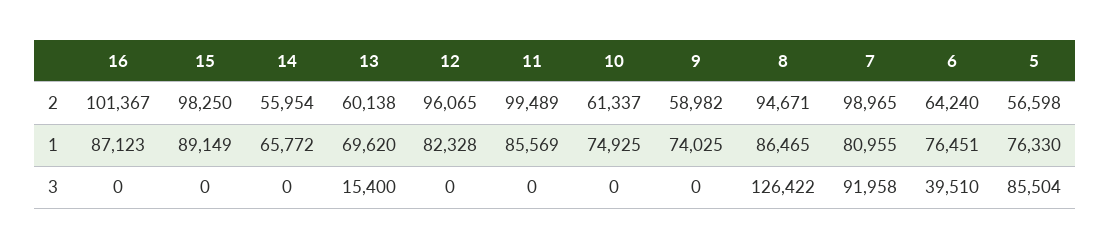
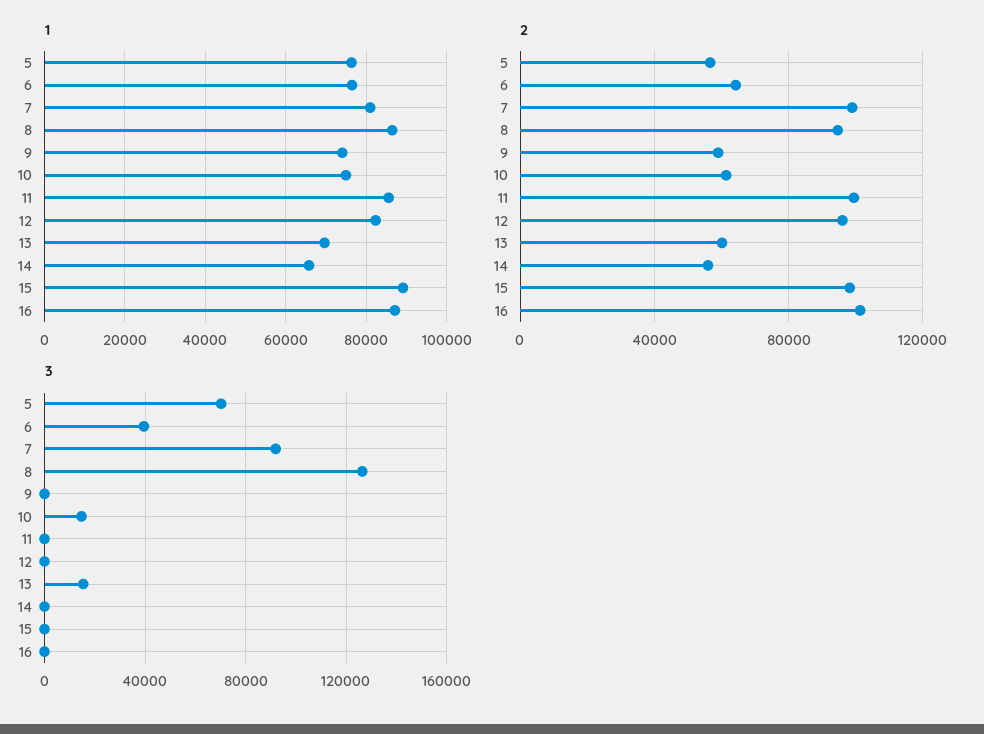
3, 10: 0 -> 15000
3, 5: 85504 -> 70000

